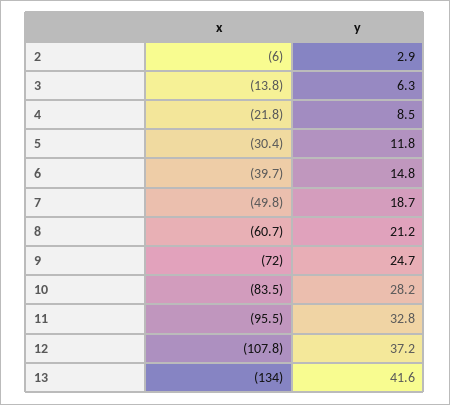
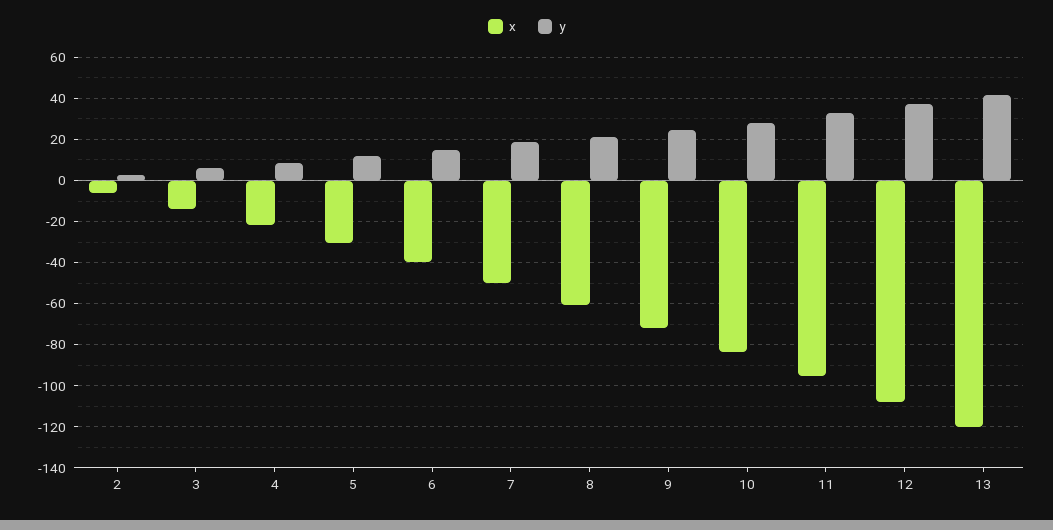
x, 13: -134 -> -120

